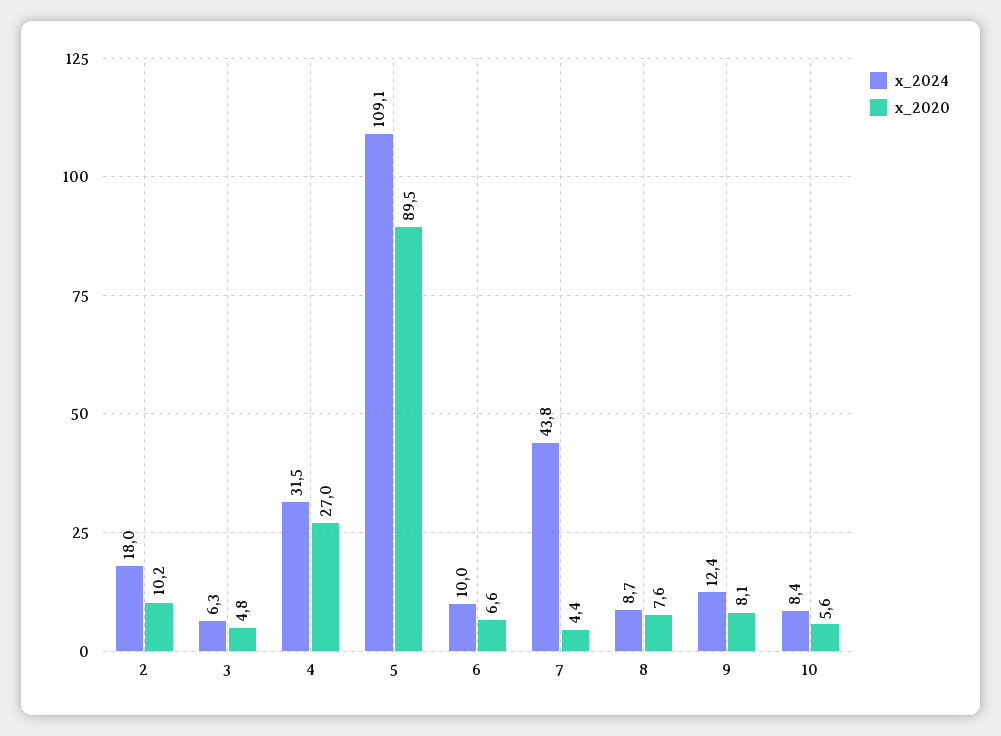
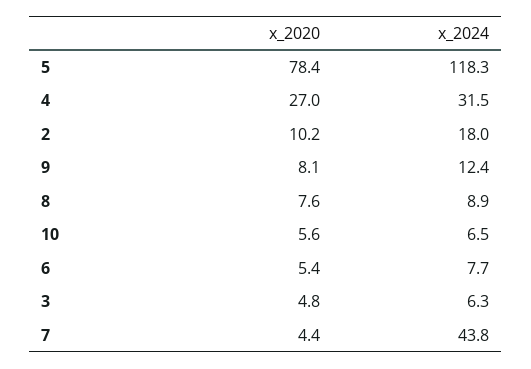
x_2024, 5: 109.1 -> 118.3
x_2020, 5: 89.5 -> 78.4
x_2024, 6: 10 -> 7.7
x_2020, 6: 6.6 -> 5.4
x_2024, 8: 8.7 -> 8.9
x_2024, 10: 8.4 -> 6.5

